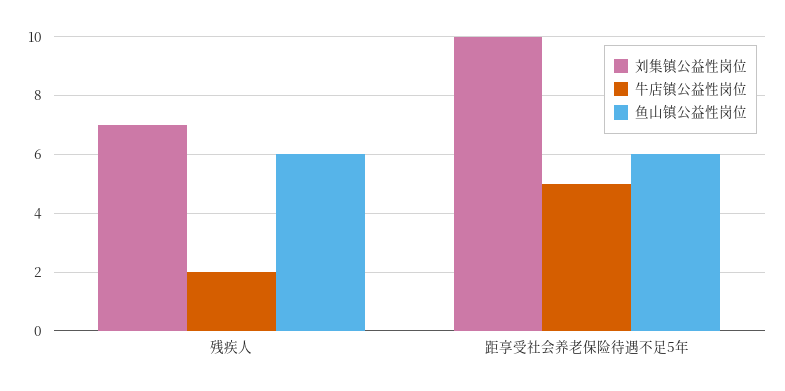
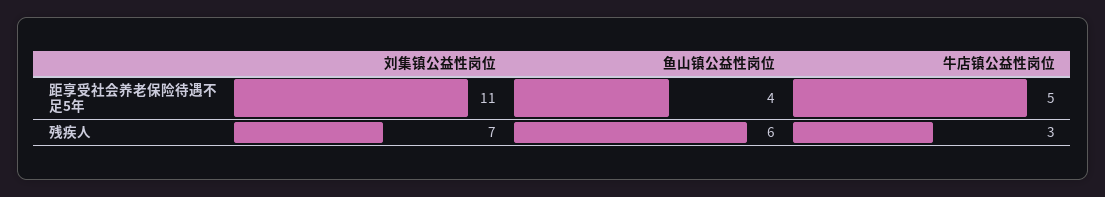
牛店镇公益性岗位, 残疾人: 2 -> 3
刘集镇公益性岗位, 距享受社会养老保险待遇不足5年: 10 -> 11
鱼山镇公益性岗位, 距享受社会养老保险待遇不足5年: 6 -> 4

